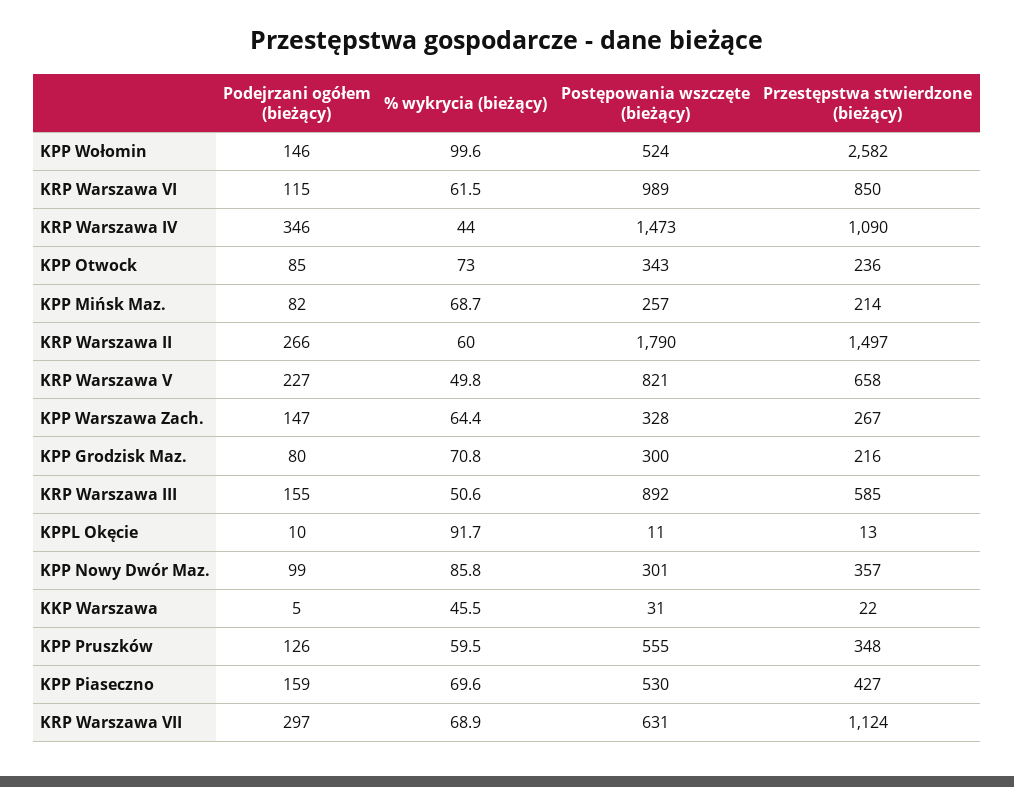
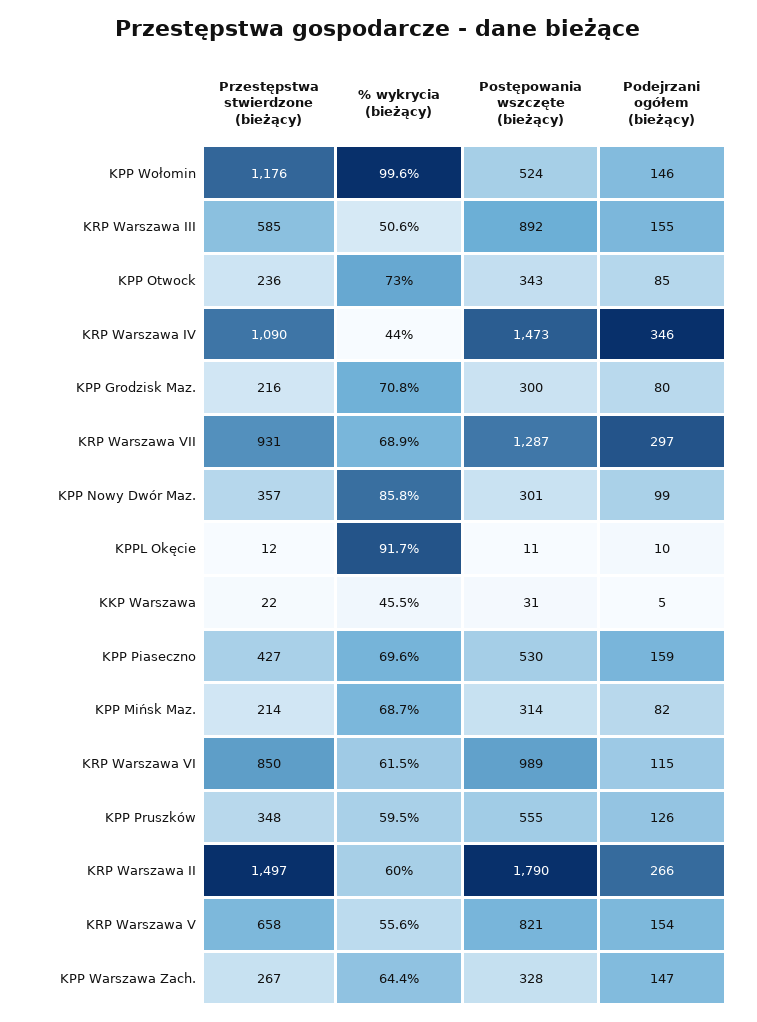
Przestępstwa stwierdzone (bieżący), KPP Wołomin: 2582 -> 1176
Postępowania wszczęte (bieżący), KPP Mińsk Maz.: 257 -> 314
Podejrzani ogółem (bieżący), KRP Warszawa V: 227 -> 154
% wykrycia (bieżący), KRP Warszawa V: 49.8 -> 55.6
Przestępstwa stwierdzone (bieżący), KPPL Okęcie: 13 -> 12
Postępowania wszczęte (bieżący), KRP Warszawa VII: 631 -> 1287
Przestępstwa stwierdzone (bieżący), KRP Warszawa VII: 1124 -> 931

